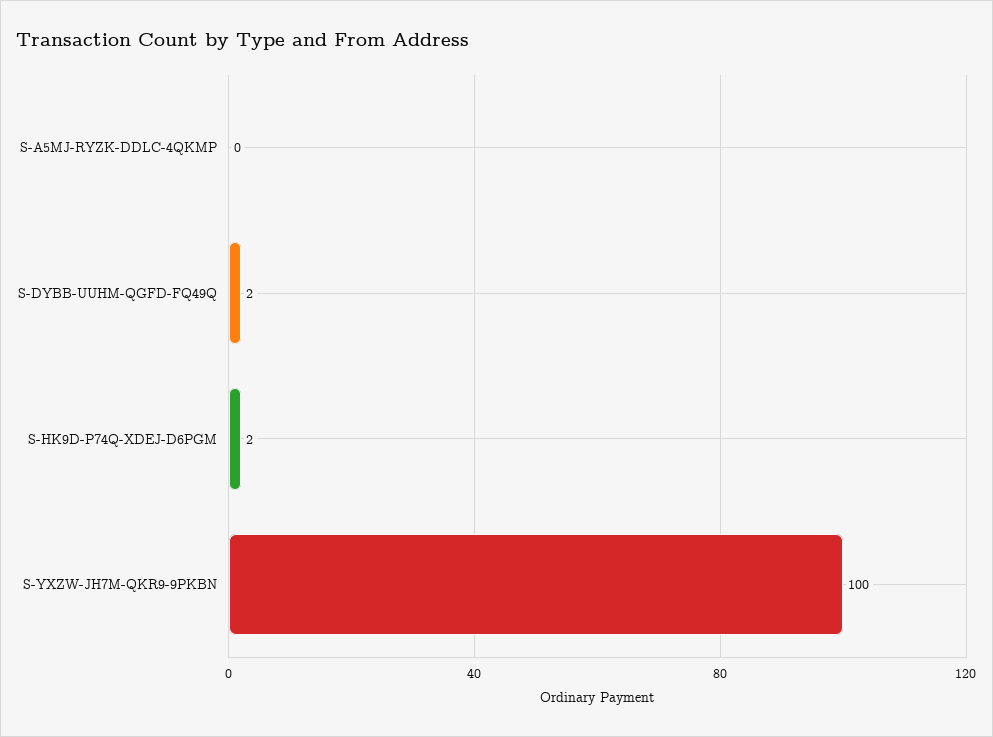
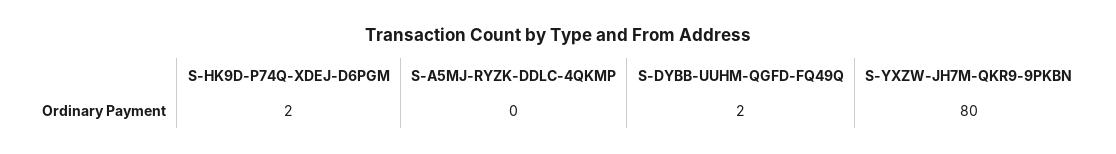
S-YXZW-JH7M-QKR9-9PKBN: 100 -> 80

